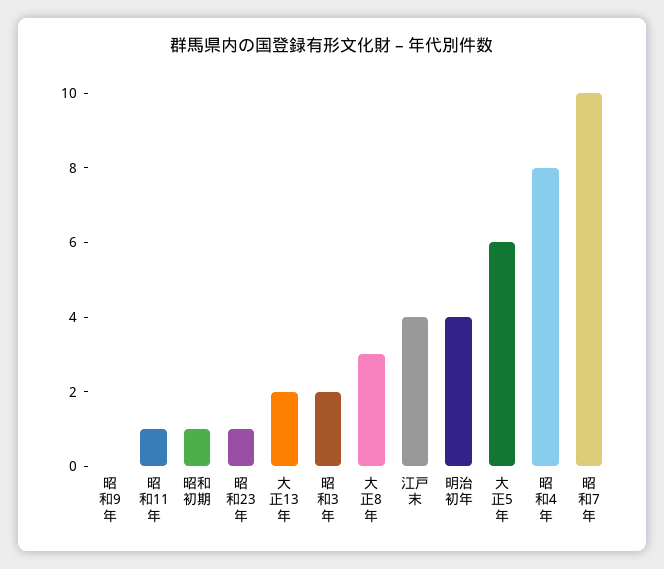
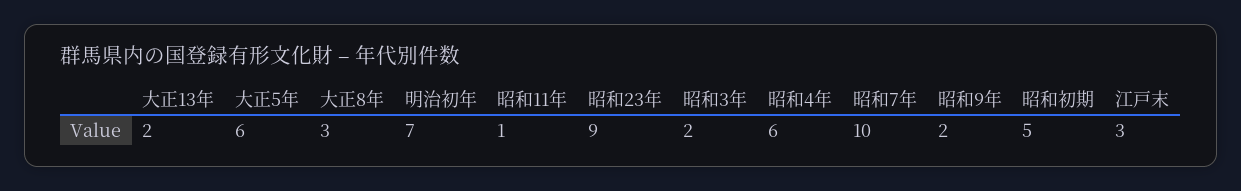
昭和9年: 0 -> 2
昭和初期: 1 -> 5
昭和23年: 1 -> 9
江戸末: 4 -> 3
明治初年: 4 -> 7
昭和4年: 8 -> 6

